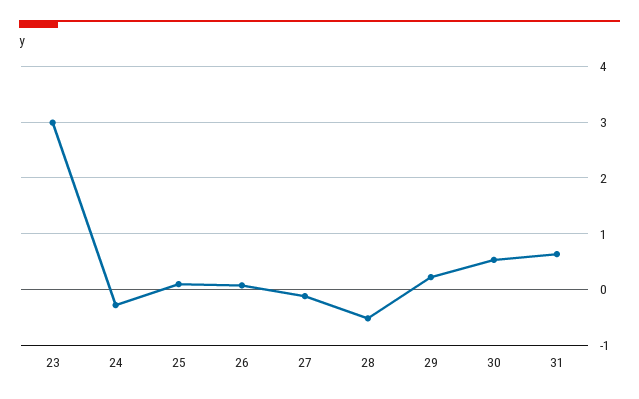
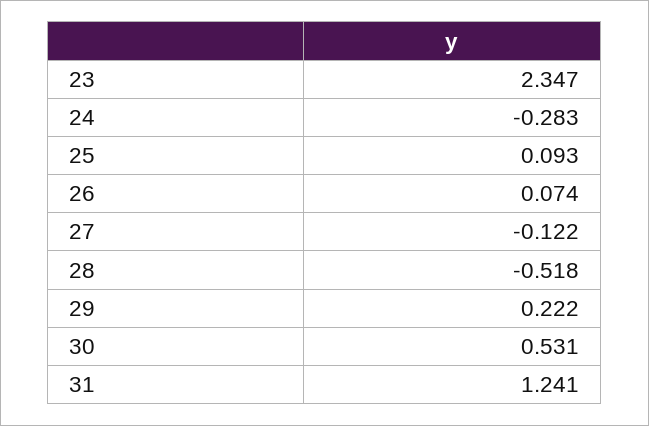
23: 3 -> 2.347
31: 0.6 -> 1.241

